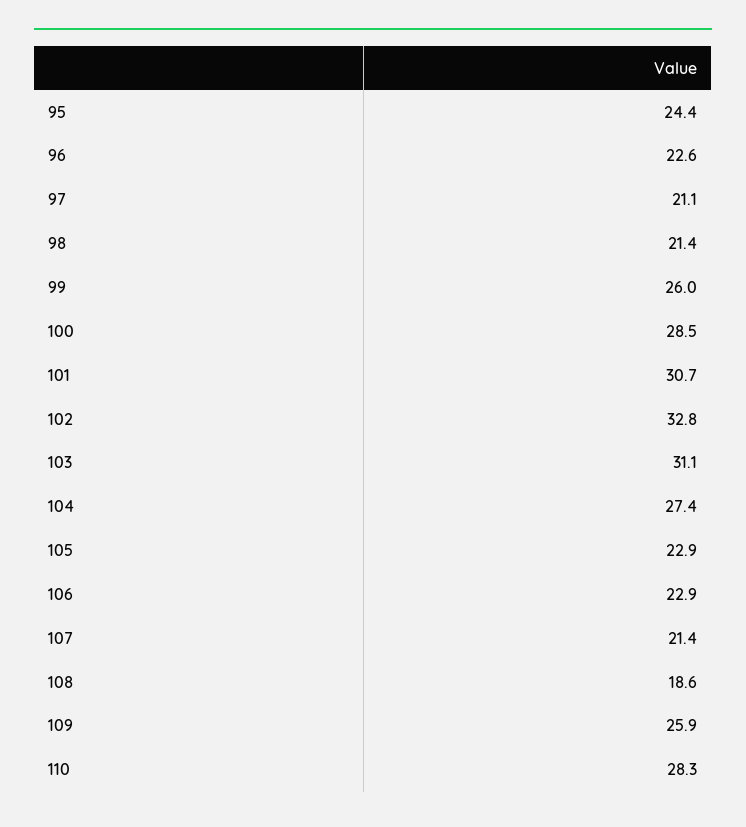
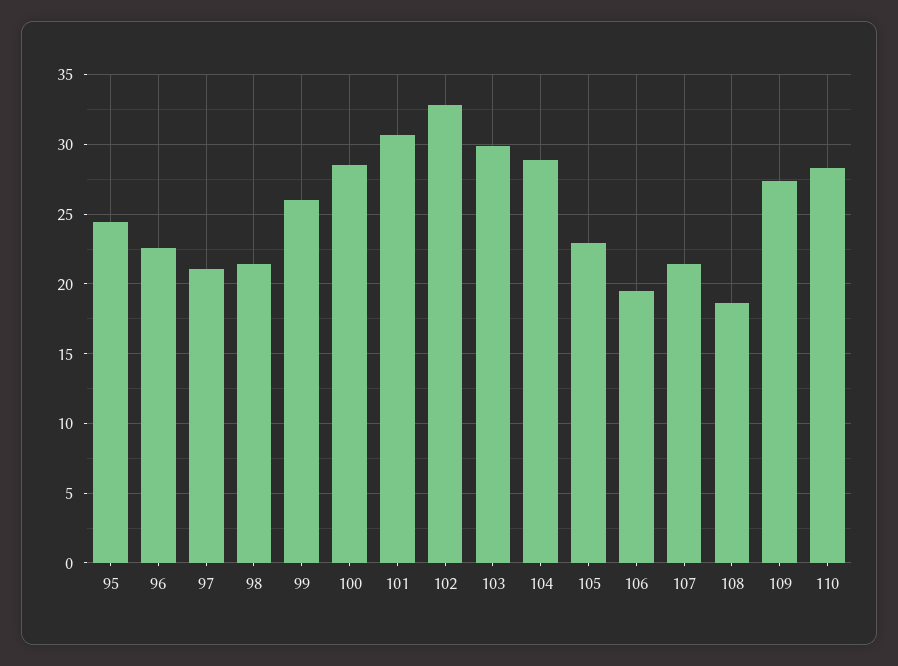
103: 31.1 -> 30
104: 27.4 -> 29
106: 22.9 -> 19.5
109: 25.9 -> 27.5

